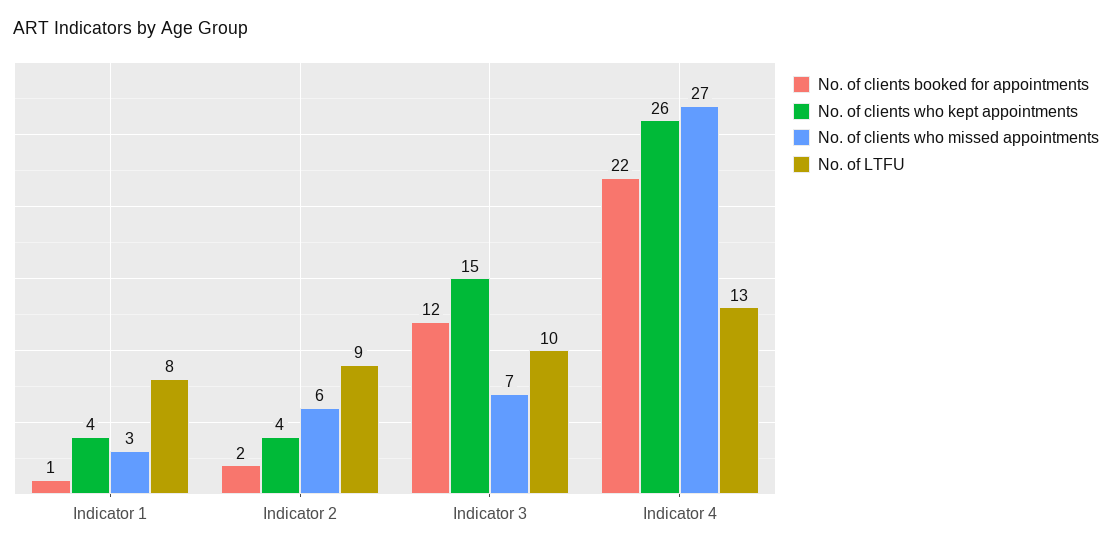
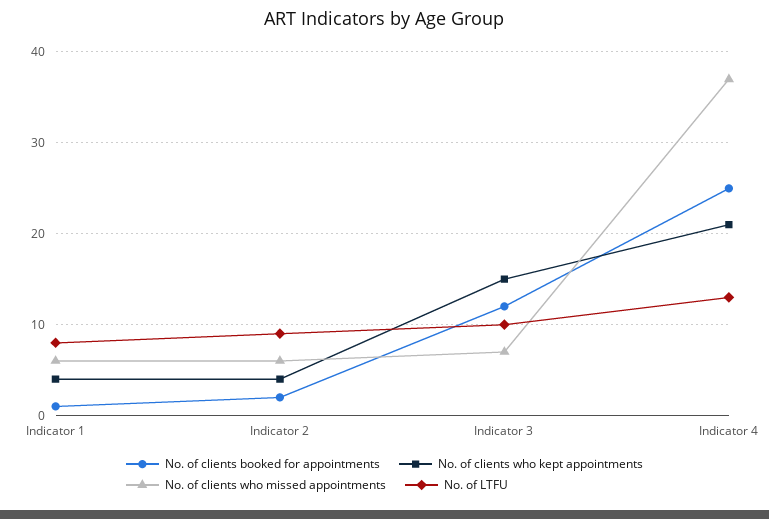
No. of clients who missed appointments, Indicator 1: 3 -> 6
No. of clients booked for appointments, Indicator 4: 22 -> 25
No. of clients who kept appointments, Indicator 4: 26 -> 21
No. of clients who missed appointments, Indicator 4: 27 -> 37

